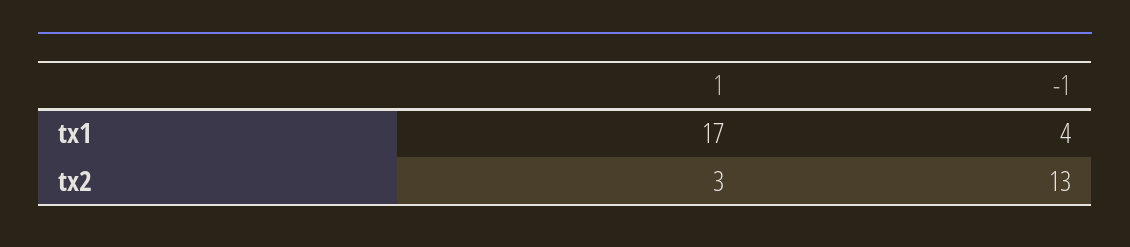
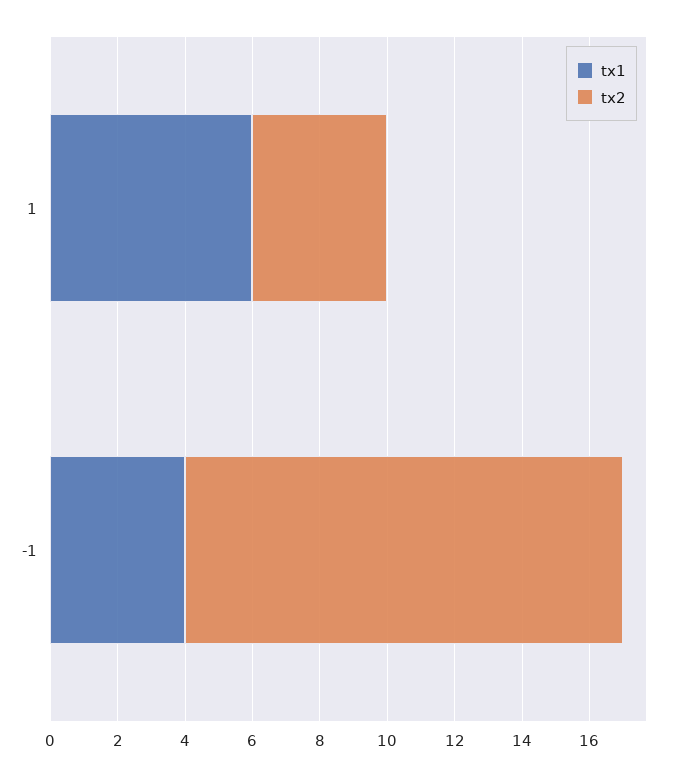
tx1, 1: 17 -> 6
tx2, 1: 3 -> 4

